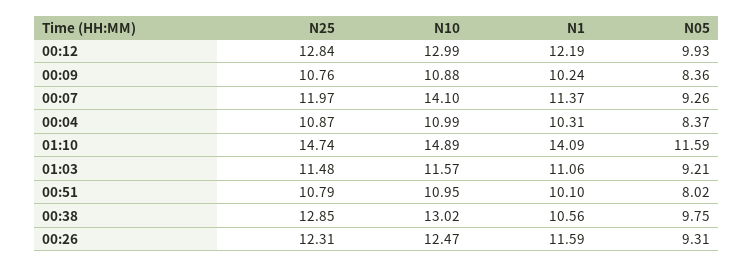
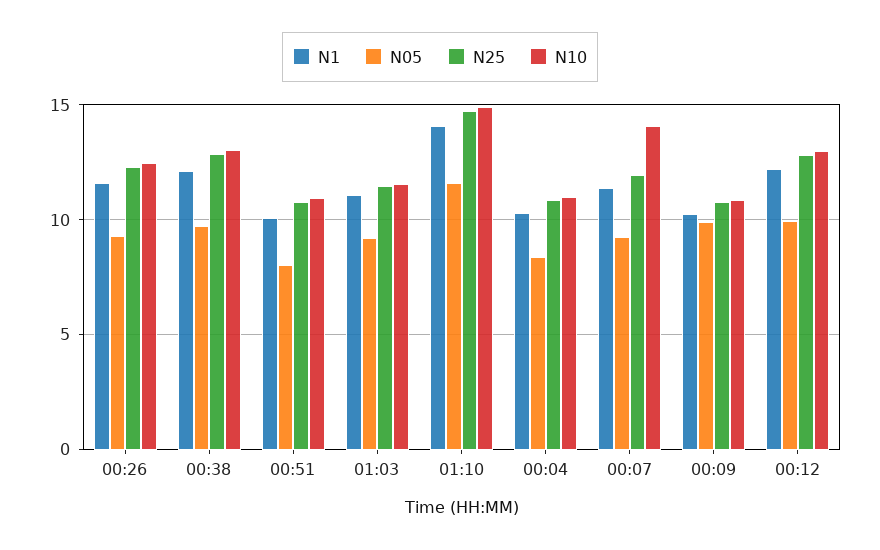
N05, 00:09: 8.36 -> 10
N1, 00:38: 10.56 -> 12

